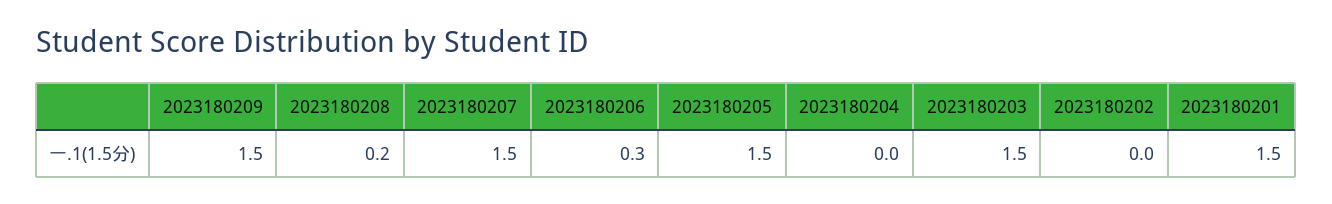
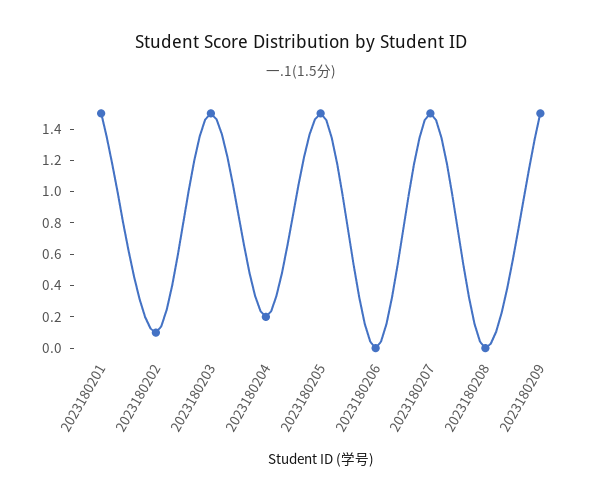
2023180208: 0.2 -> 0
2023180206: 0.3 -> 0
2023180204: 0 -> 0.2
2023180202: 0 -> 0.1

